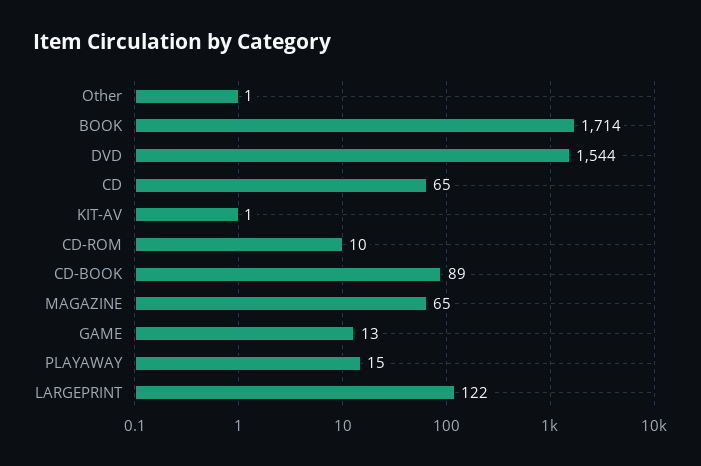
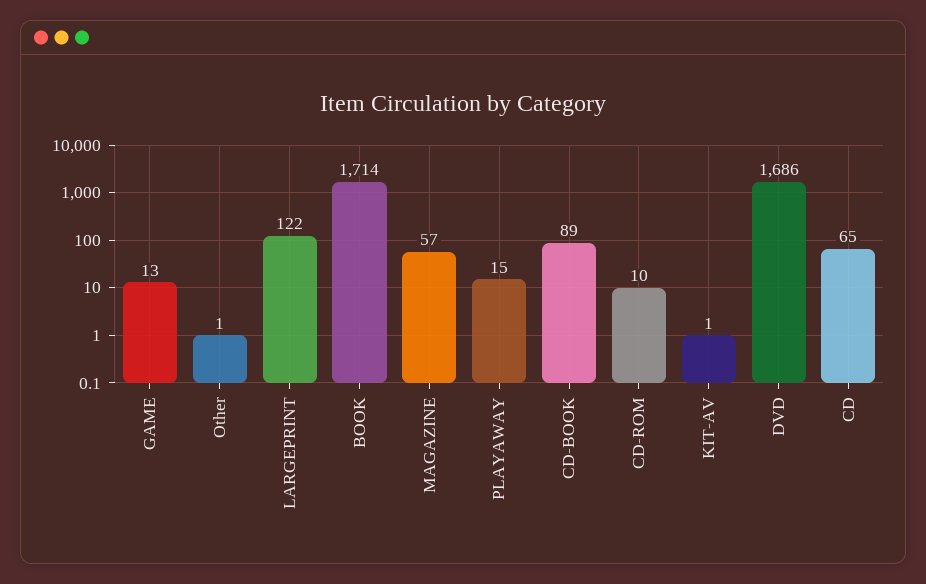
DVD: 1544 -> 1686
MAGAZINE: 65 -> 57

